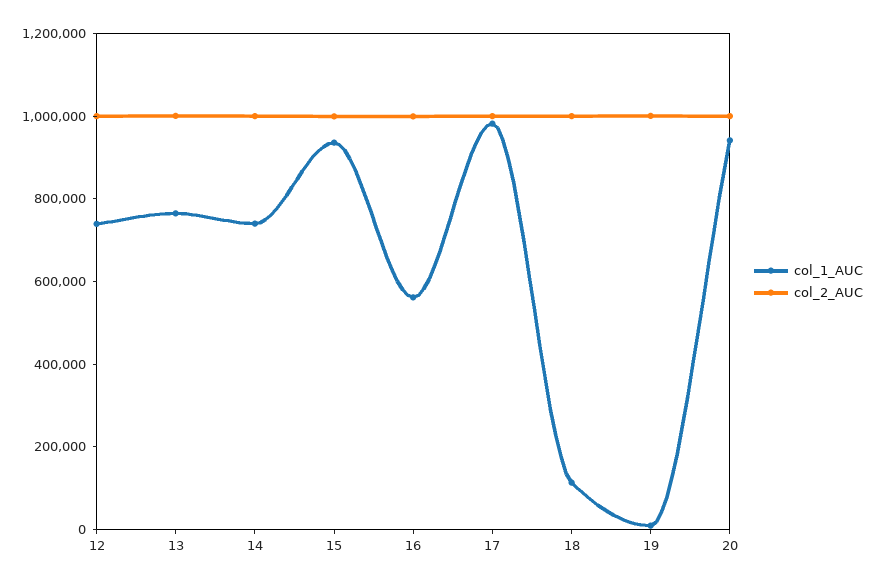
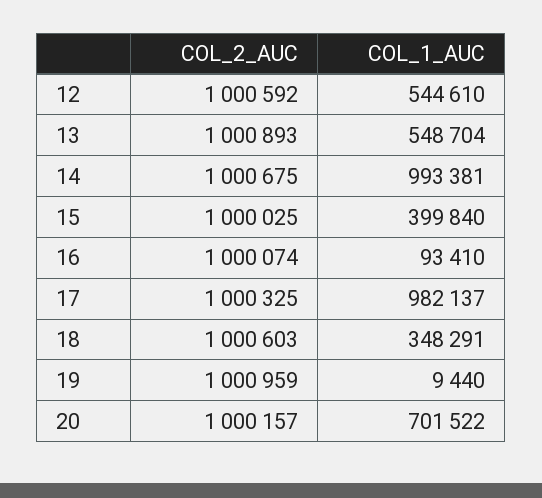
col_1_AUC, 12: 750000 -> 544610
col_1_AUC, 13: 750000 -> 548704
col_1_AUC, 14: 750000 -> 993381
col_1_AUC, 15: 950000 -> 399840
col_1_AUC, 16: 550000 -> 93410
col_1_AUC, 18: 100000 -> 348291
col_1_AUC, 20: 950000 -> 701522

